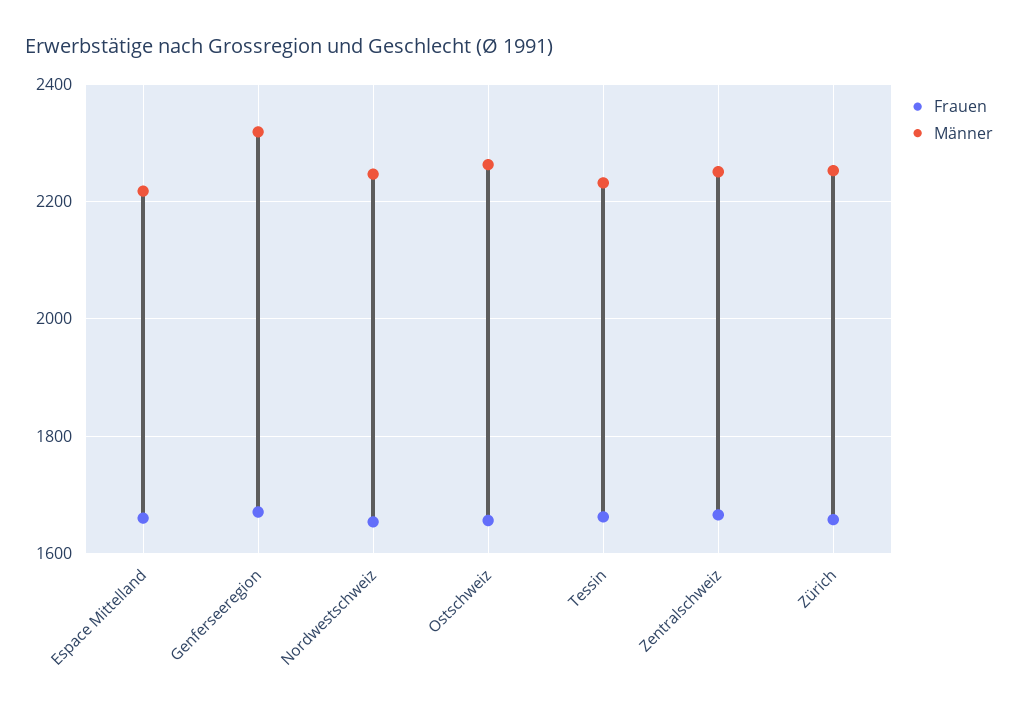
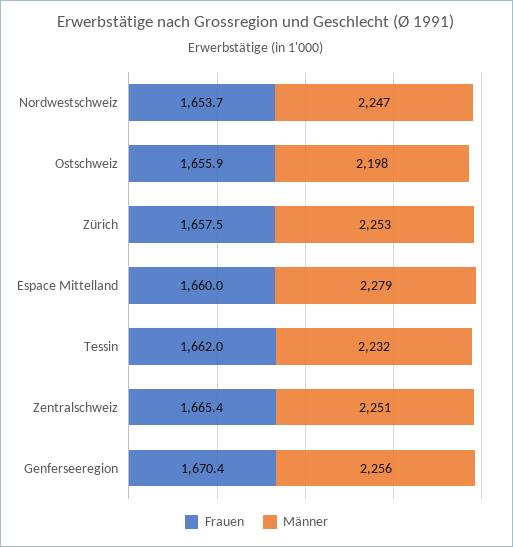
Männer, Espace Mittelland: 2220 -> 2279
Männer, Genferseeregion: 2320 -> 2256
Männer, Ostschweiz: 2260 -> 2198

